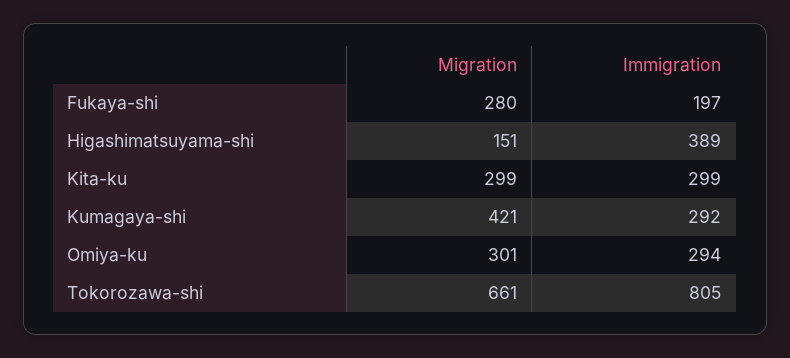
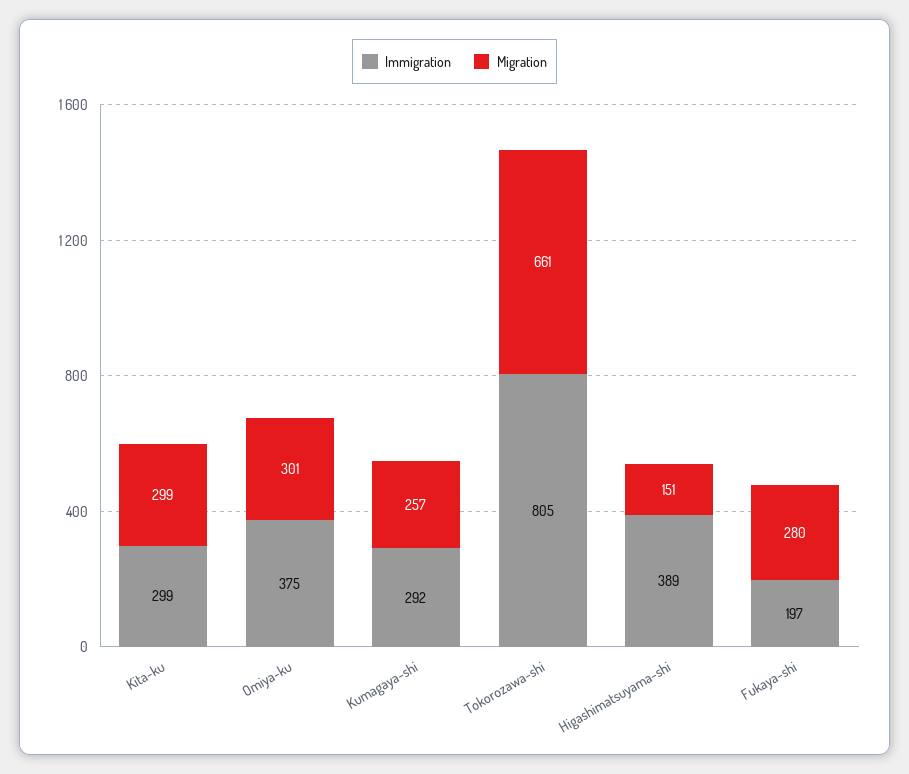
Migration, Kumagaya-shi: 421 -> 257
Immigration, Omiya-ku: 294 -> 375

